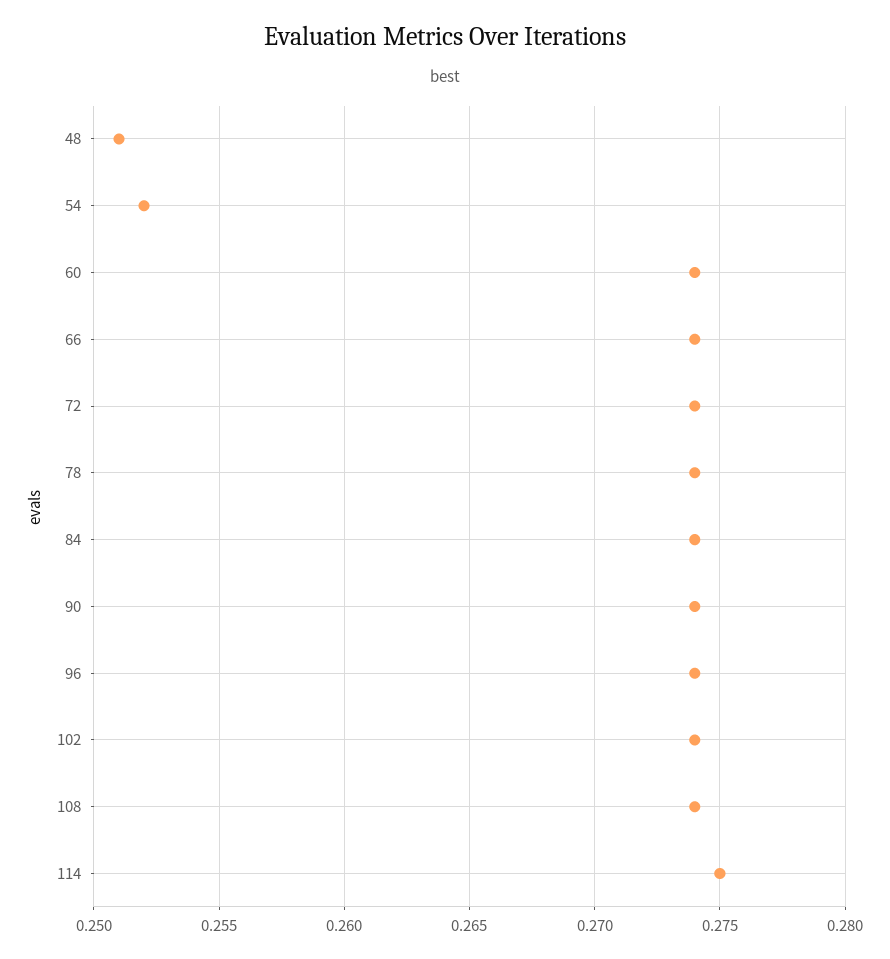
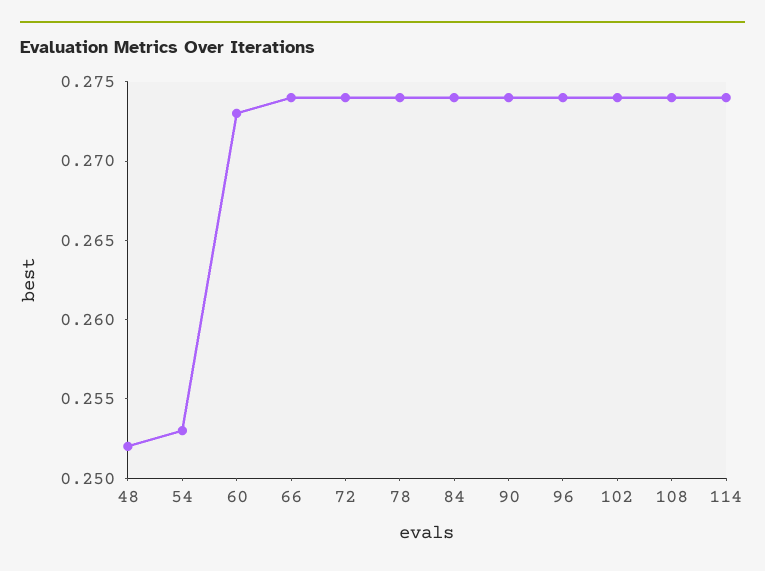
48: 0.251 -> 0.252
54: 0.252 -> 0.253
60: 0.274 -> 0.273
114: 0.275 -> 0.274

